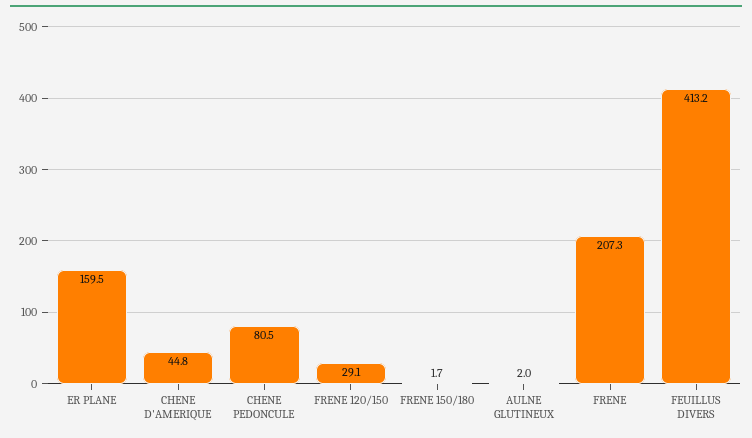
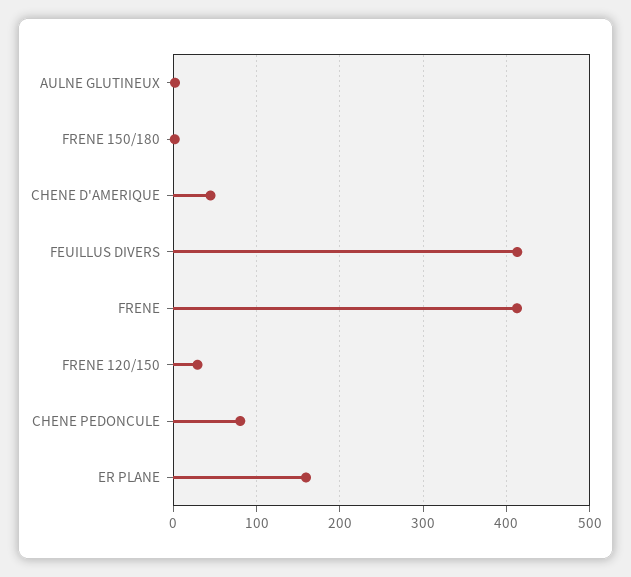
FRENE: 207.3 -> 410

